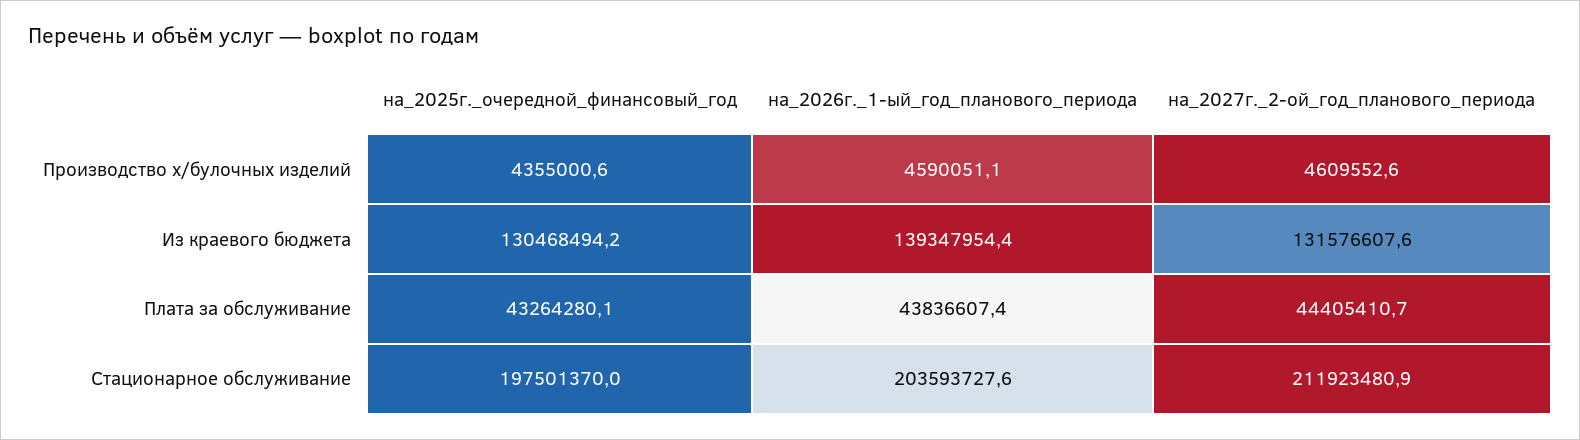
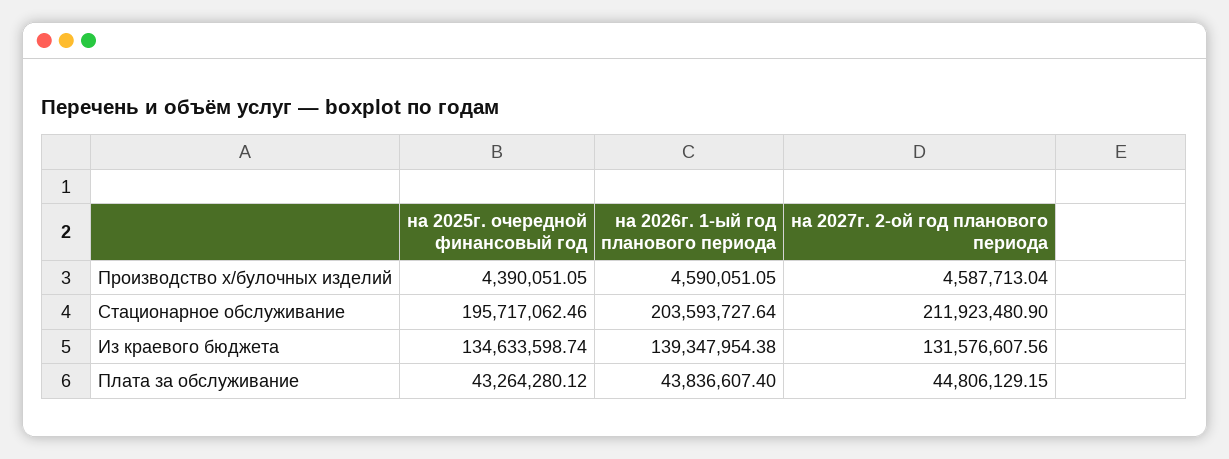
на_2025г._очередной_финансовый_год, Производство х/булочных изделий: 4355000.6 -> 4390051.05
на_2027г._2-ой_год_планового_периода, Производство х/булочных изделий: 4609552.6 -> 4587713.04
на_2025г._очередной_финансовый_год, Из краевого бюджета: 130468494.2 -> 134633598.74
на_2027г._2-ой_год_планового_периода, Плата за обслуживание: 44405410.7 -> 44806129.15
на_2025г._очередной_финансовый_год, Стационарное обслуживание: 197501370 -> 195717062.46

